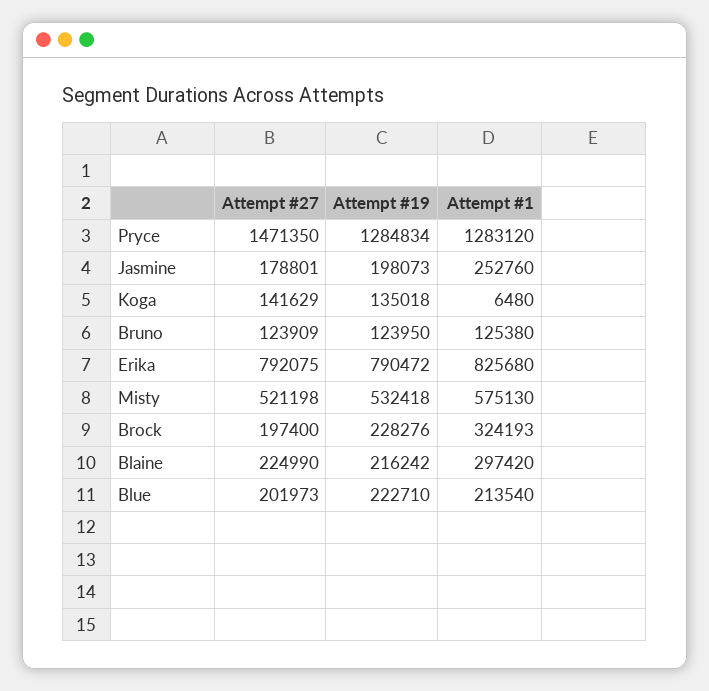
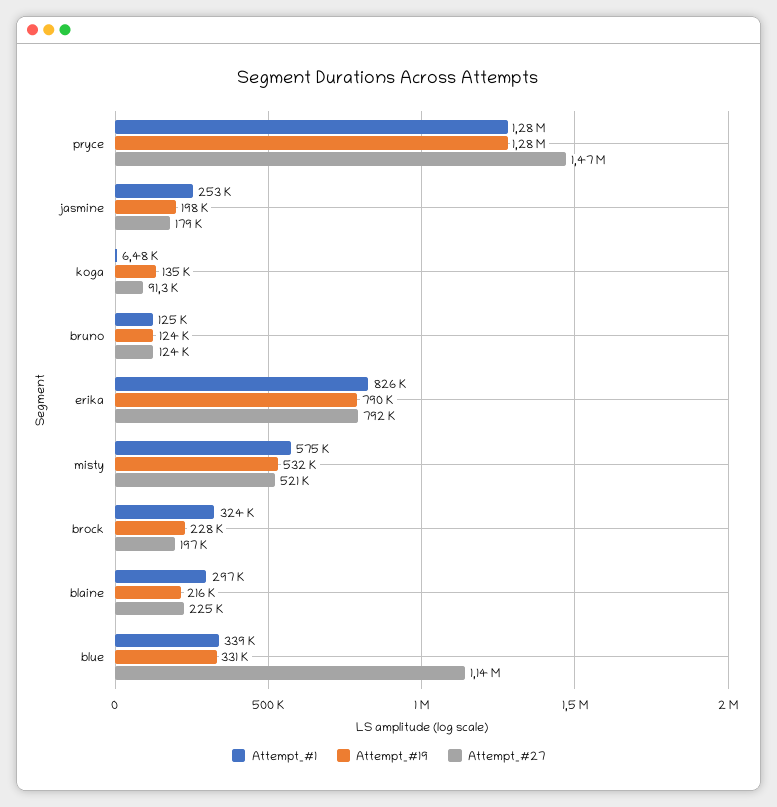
Attempt #27, Koga: 141629 -> 91300
Attempt #27, Blue: 201973 -> 1140000
Attempt #19, Blue: 222710 -> 331000
Attempt #1, Blue: 213540 -> 339000

